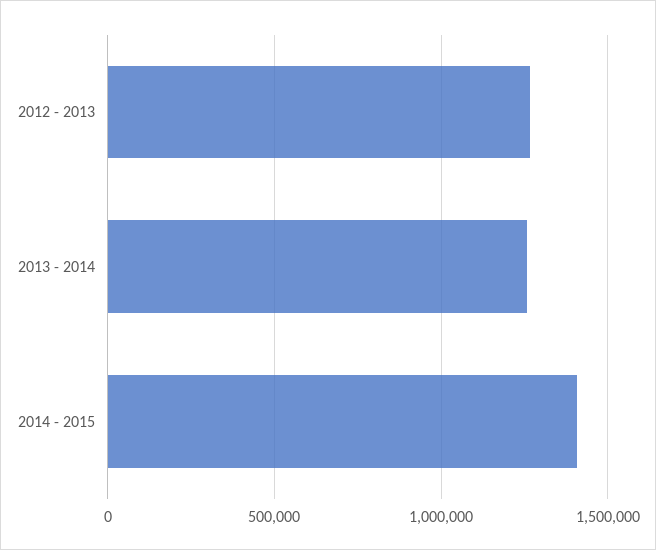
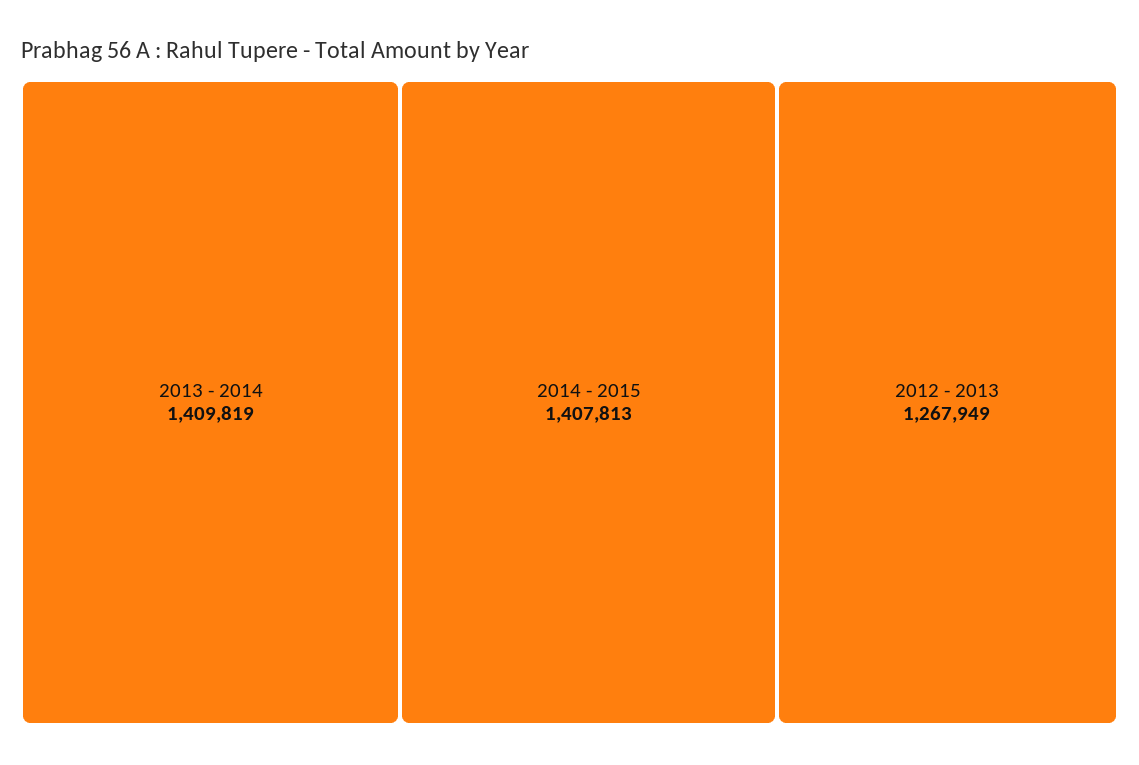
2013 - 2014: 1250000 -> 1409819

